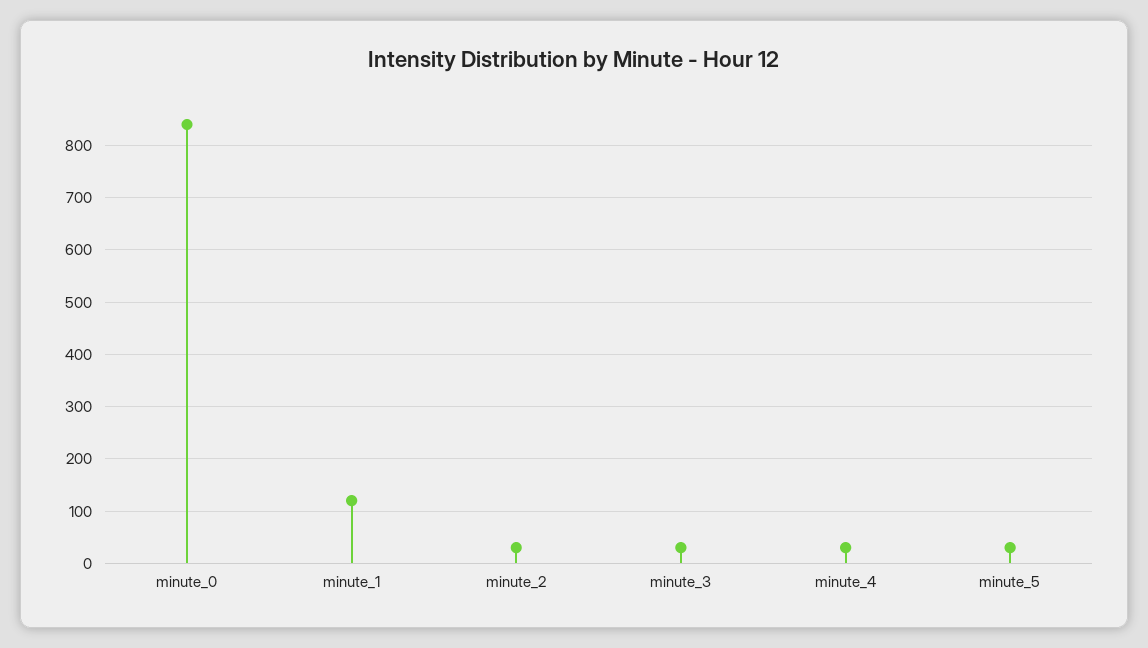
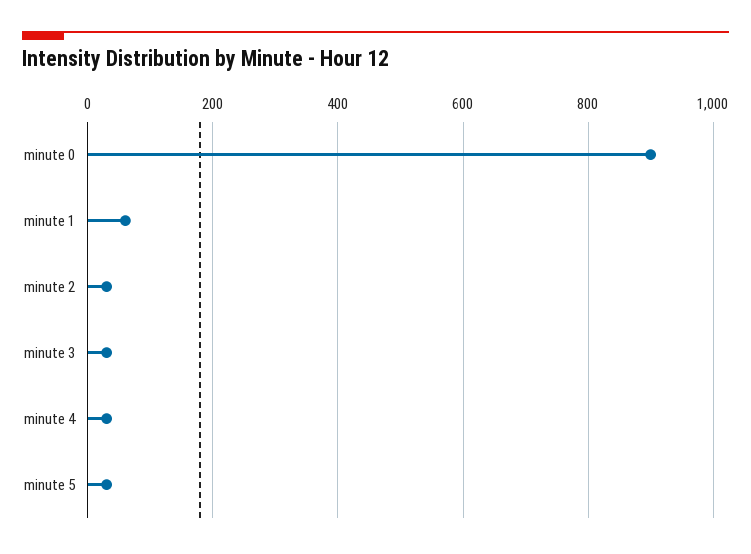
minute_0: 840 -> 900
minute_1: 120 -> 60

